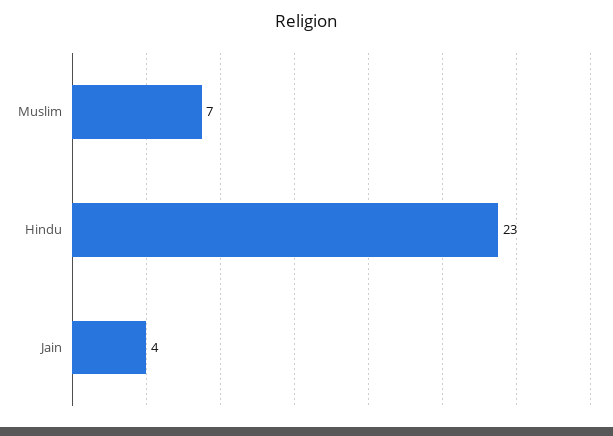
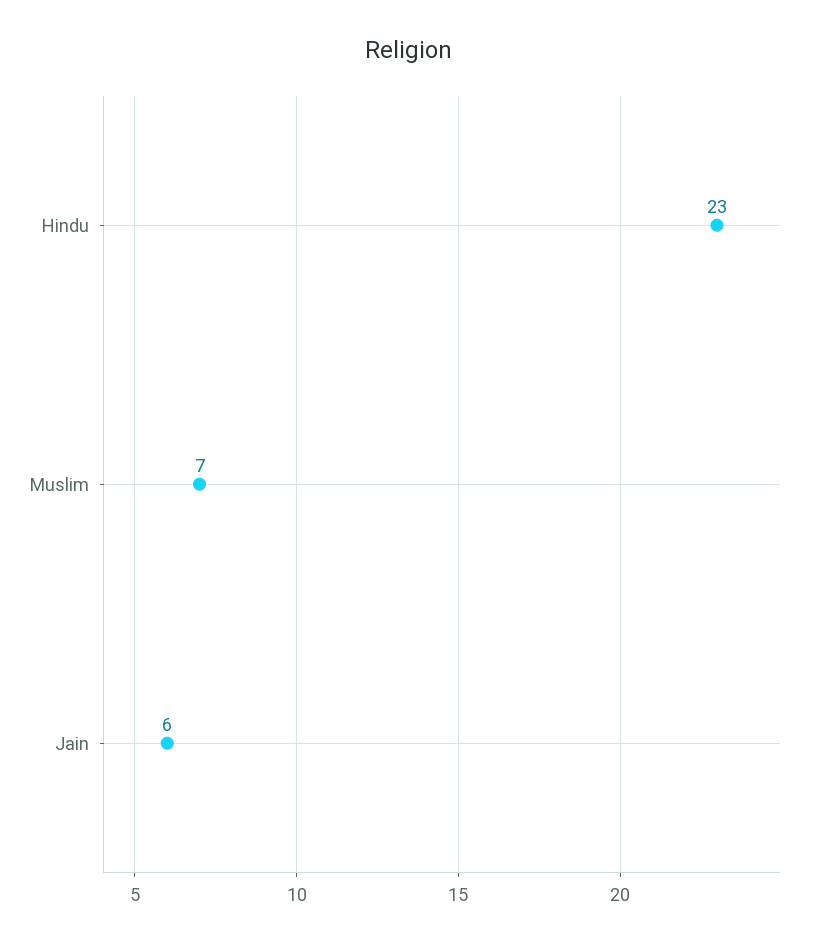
Jain: 4 -> 6

